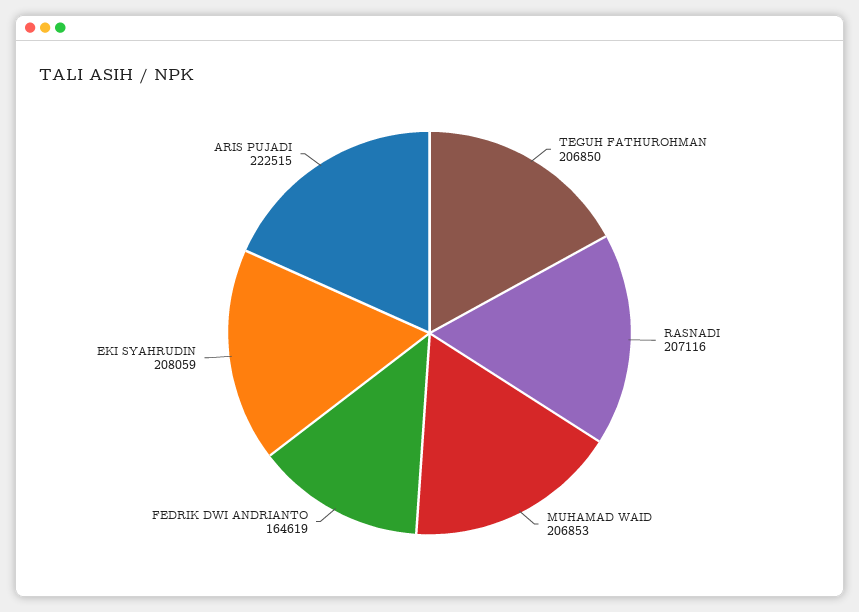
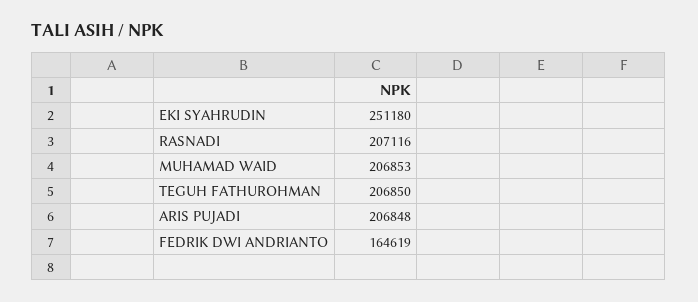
EKI SYAHRUDIN: 208059 -> 251180
ARIS PUJADI: 222515 -> 206848

